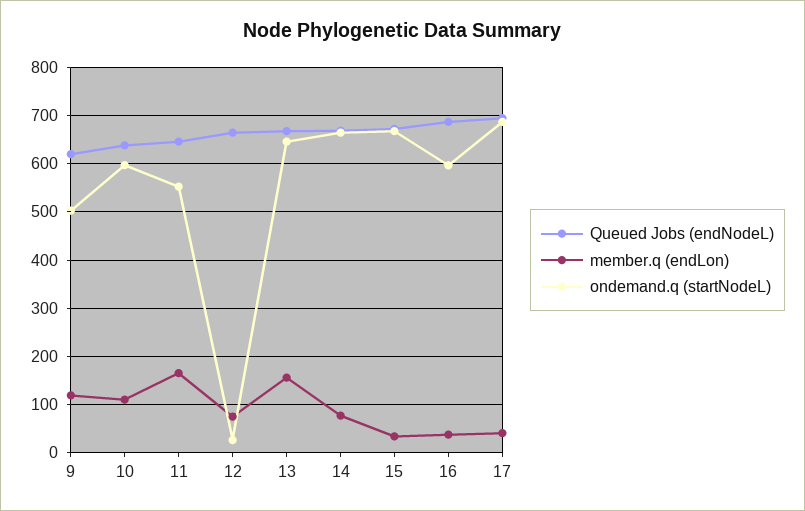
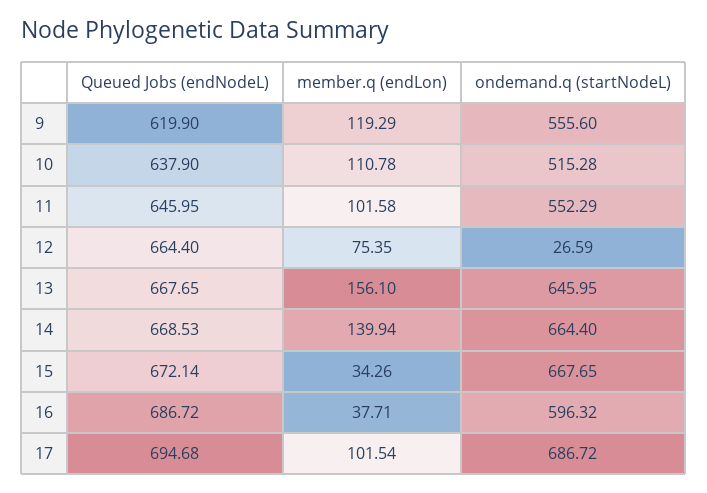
ondemand.q (startNodeL), 9: 500 -> 555.6
ondemand.q (startNodeL), 10: 600 -> 515.28
member.q (endLon), 11: 160 -> 101.58
member.q (endLon), 14: 80 -> 139.94
member.q (endLon), 17: 40 -> 101.54

